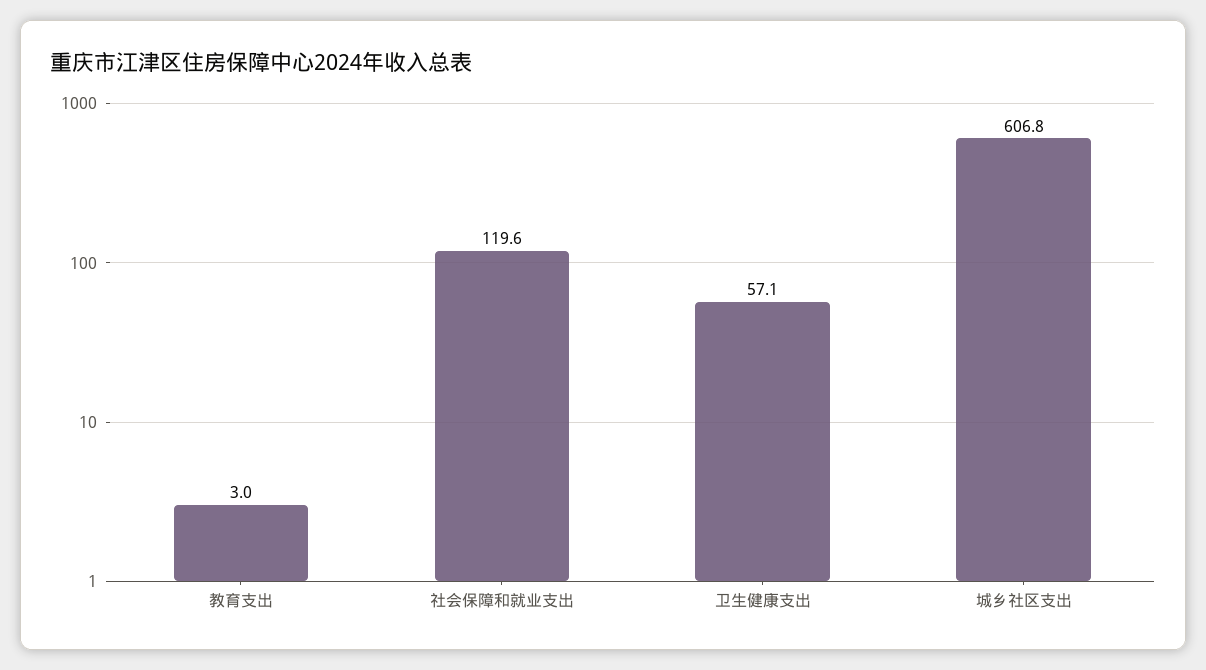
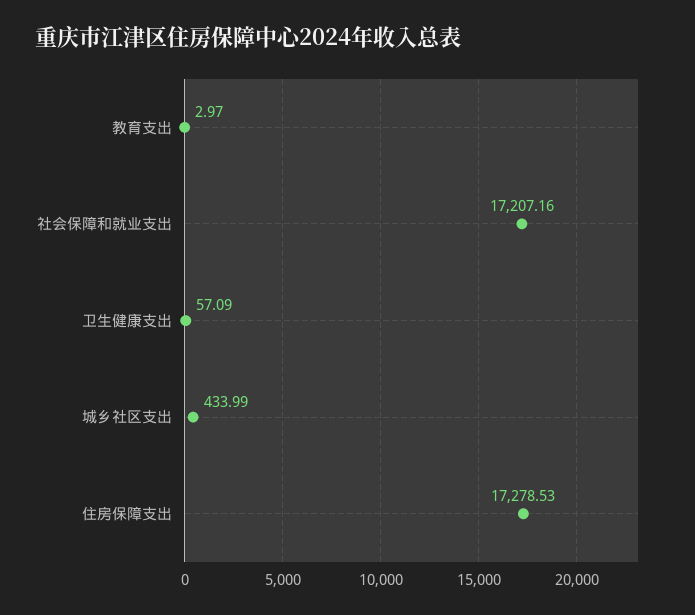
社会保障和就业支出: 119.6 -> 17207.16
城乡社区支出: 606.8 -> 433.99
住房保障支出: none -> 17278.53

